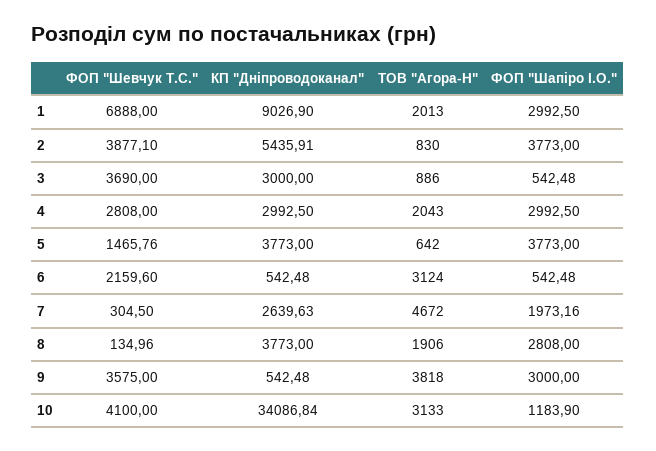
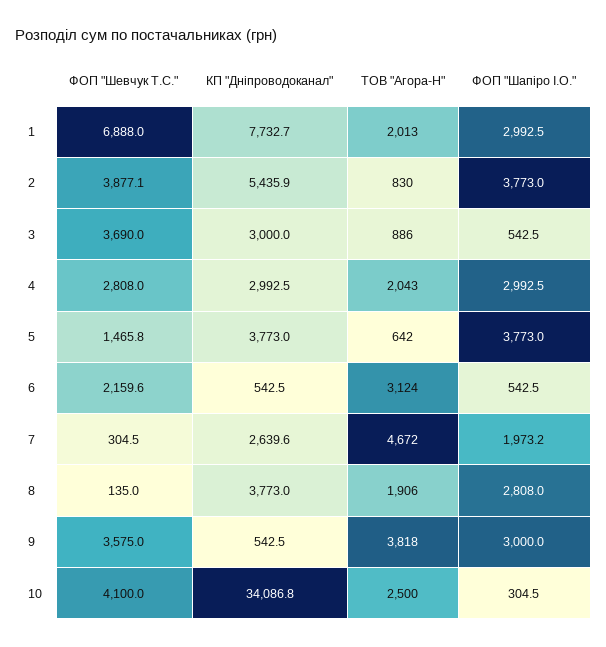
КП "Дніпроводоканал", 1: 9026.9 -> 7732.7
ТОВ "Агора-Н", 10: 3133 -> 2500
ФОП "Шапіро І.О.", 10: 1183.9 -> 304.5

